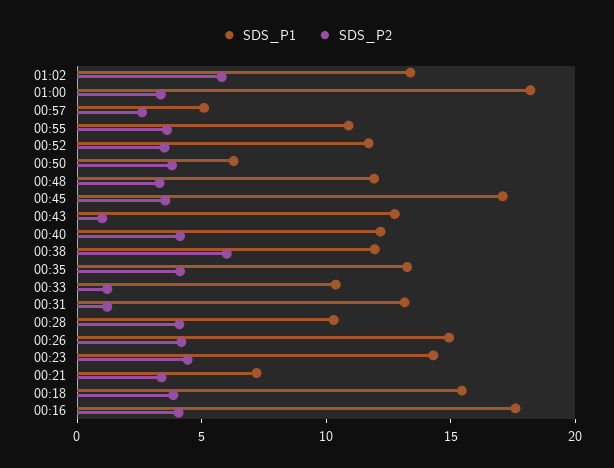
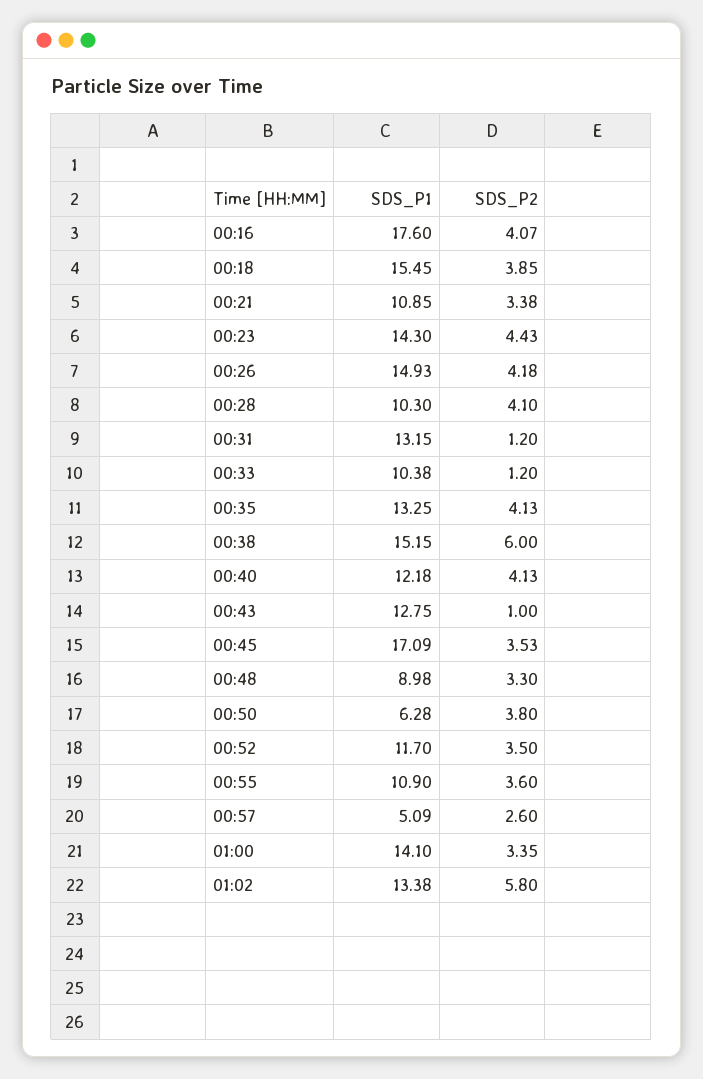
SDS_P1, 01:00: 18 -> 14.1
SDS_P1, 00:48: 12 -> 8.98
SDS_P1, 00:38: 12 -> 15.15
SDS_P1, 00:21: 7 -> 10.85

